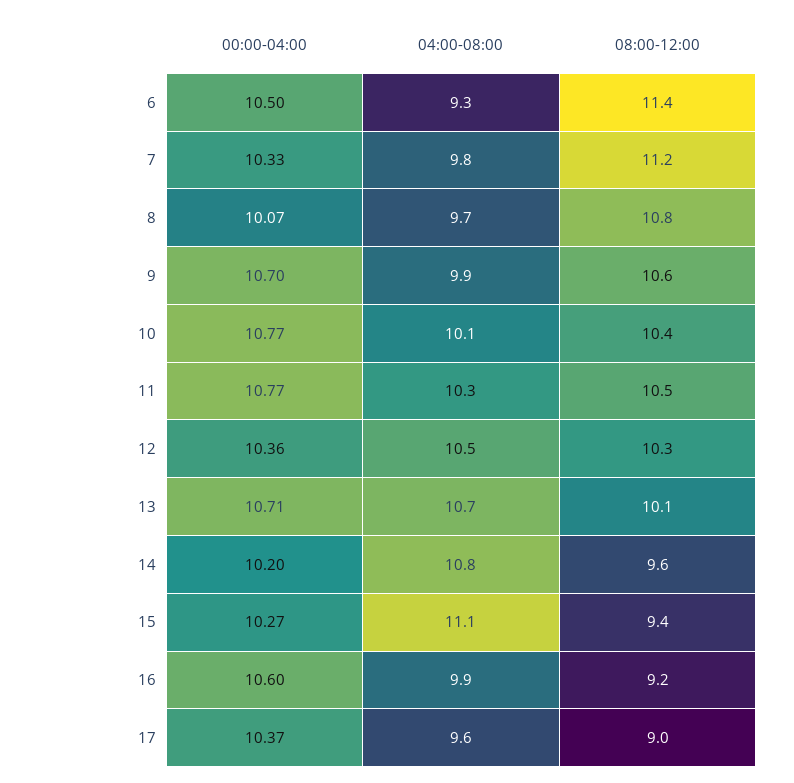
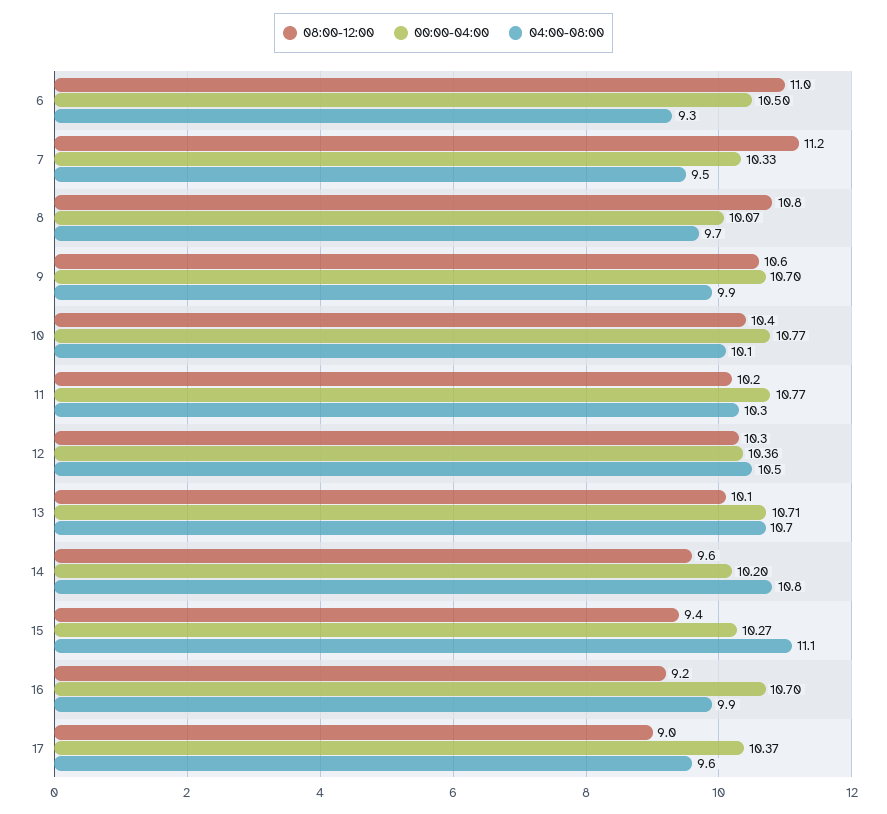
08:00-12:00, 6: 11.4 -> 11
04:00-08:00, 7: 9.8 -> 9.5
08:00-12:00, 11: 10.5 -> 10.2
00:00-04:00, 16: 10.6 -> 10.7

